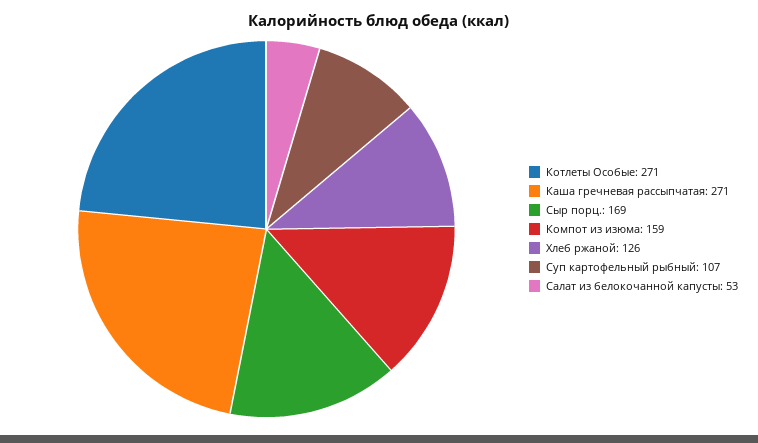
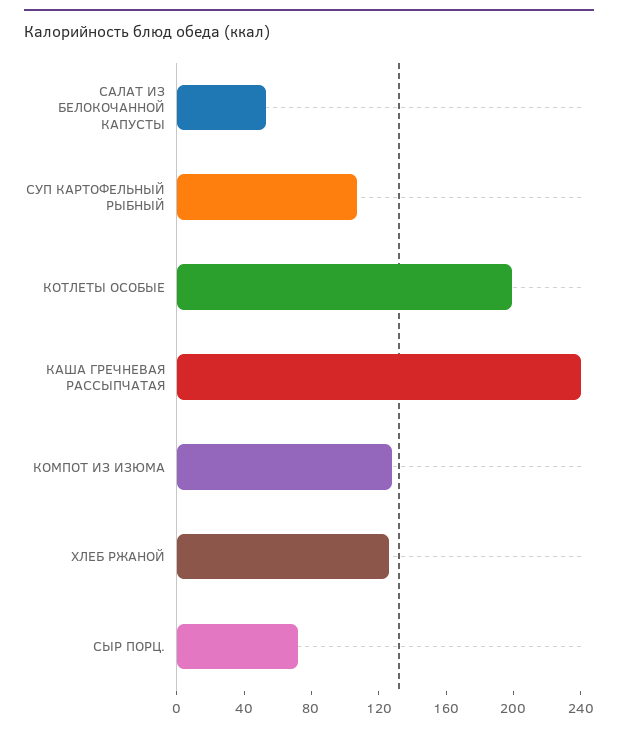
Котлеты Особые: 271 -> 200
Каша гречневая рассыпчатая: 271 -> 240
Сыр порц.: 169 -> 70
Компот из изюма: 159 -> 130

